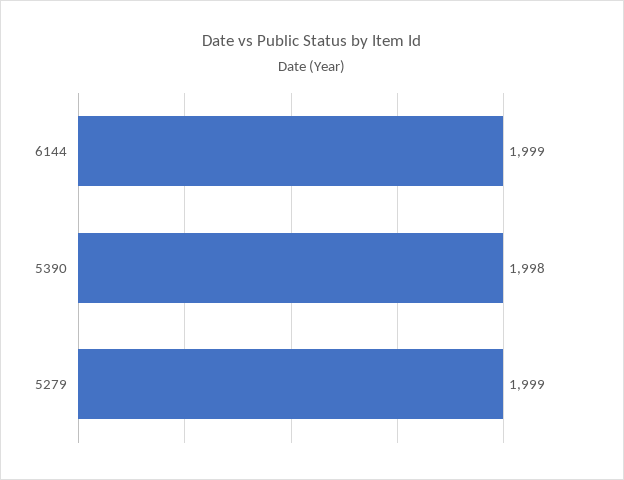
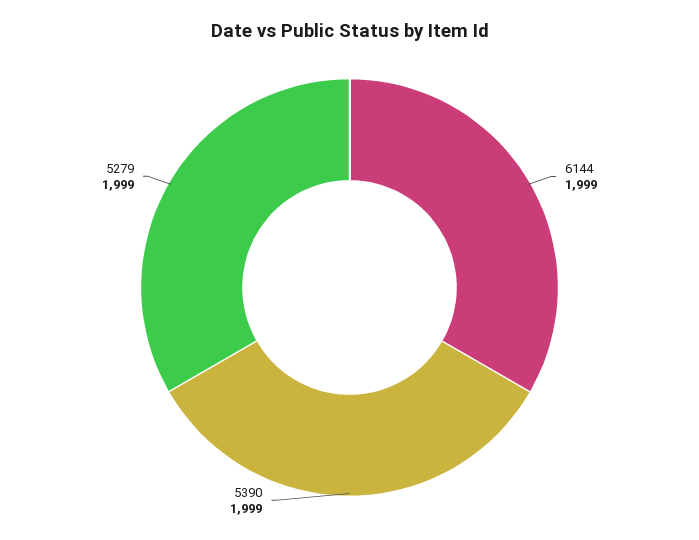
5390: 1998 -> 1999

